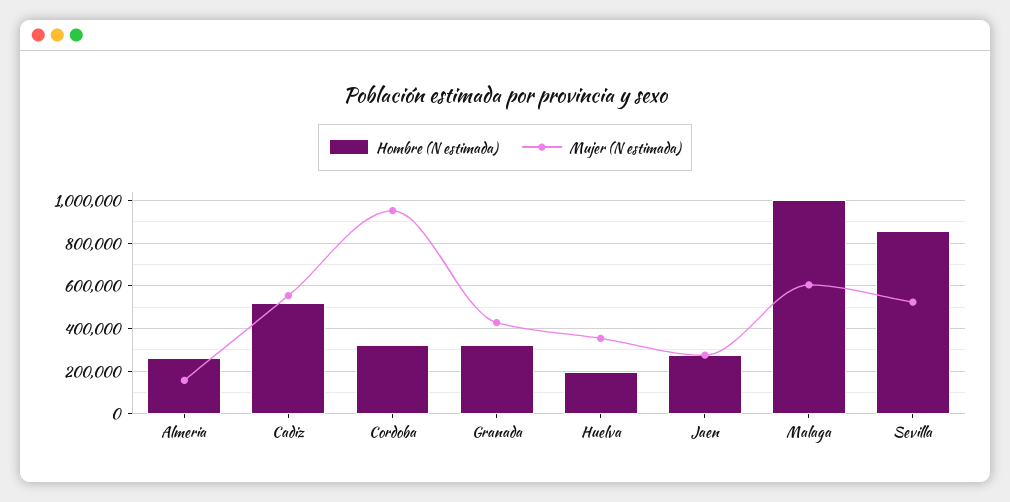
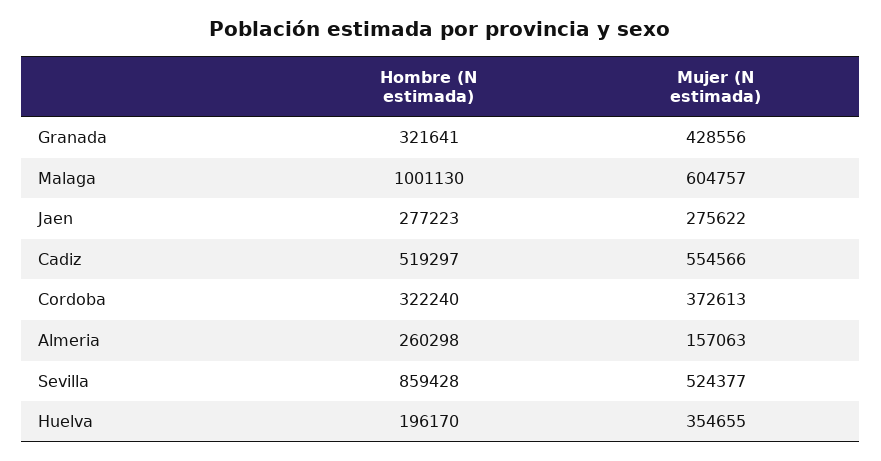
Mujer (N estimada), Cordoba: 950000 -> 372613

